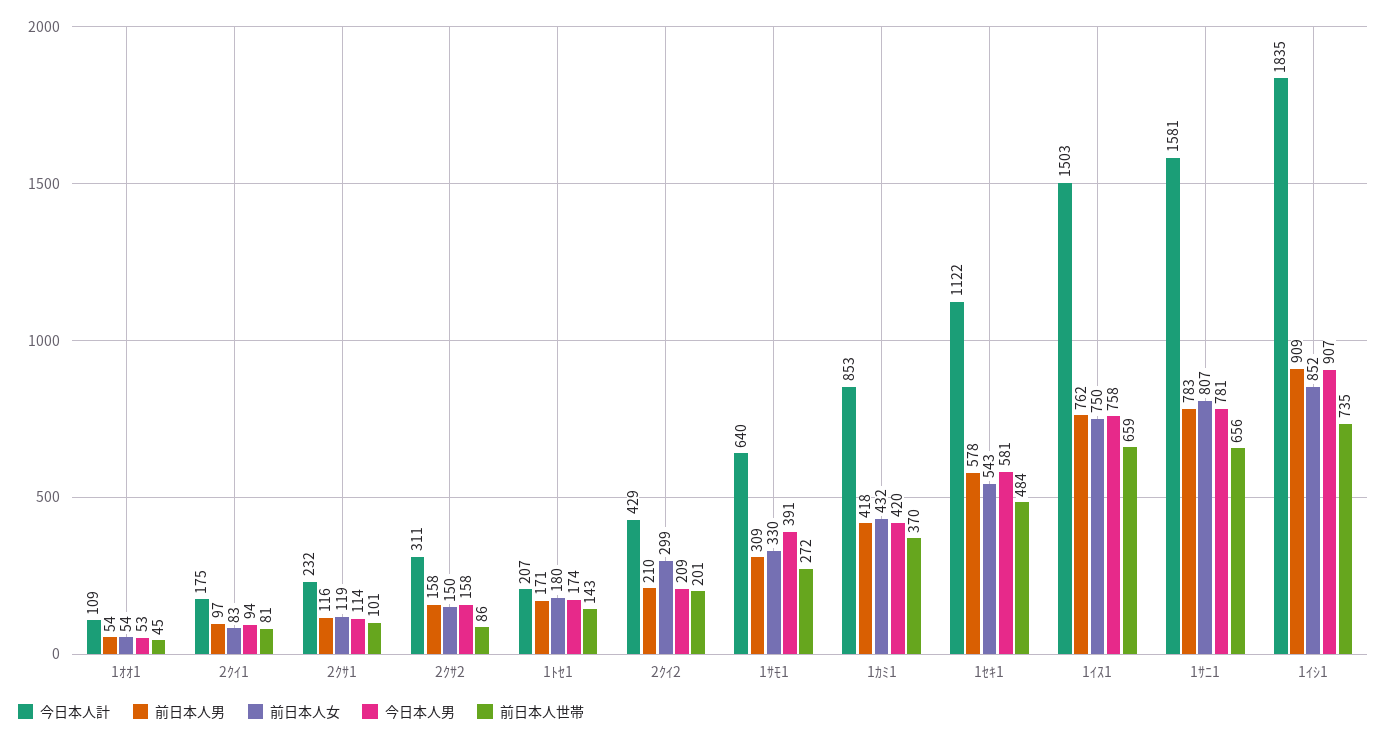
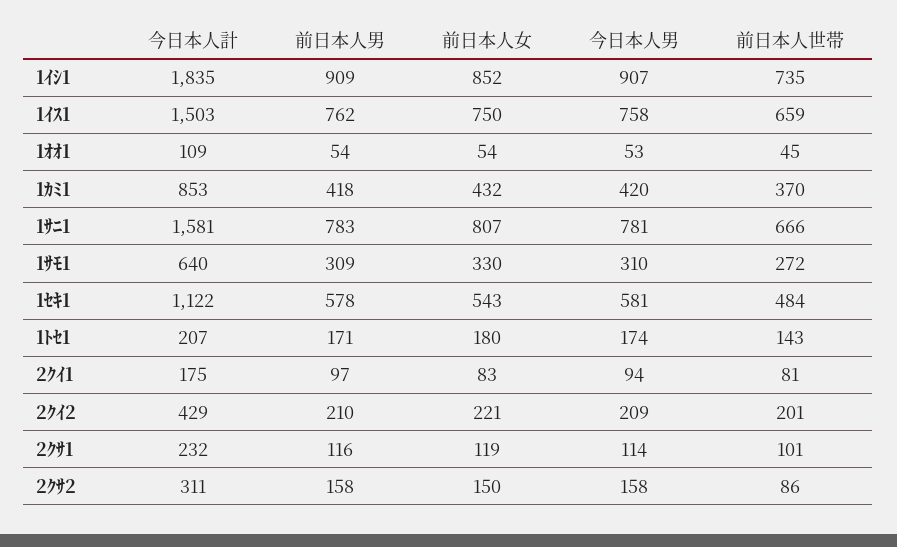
前日本人女, 2ｸｲ2: 299 -> 221
今日本人男, 1ｻﾓ1: 391 -> 310
前日本人世帯, 1ｻﾆ1: 656 -> 666

